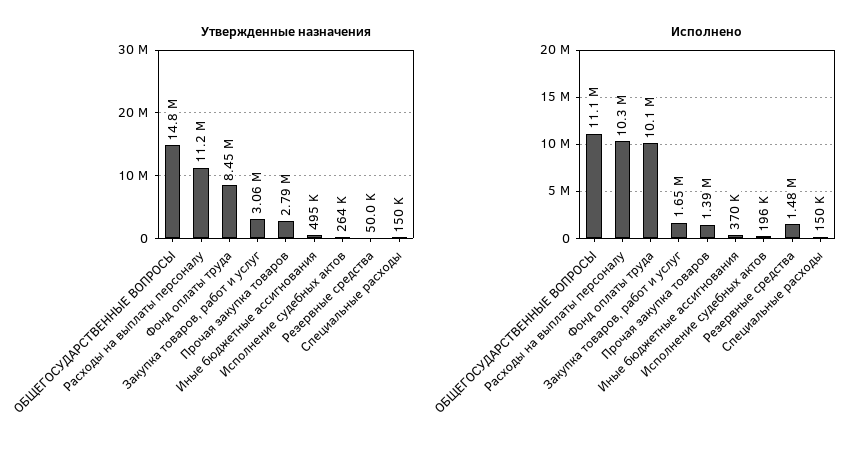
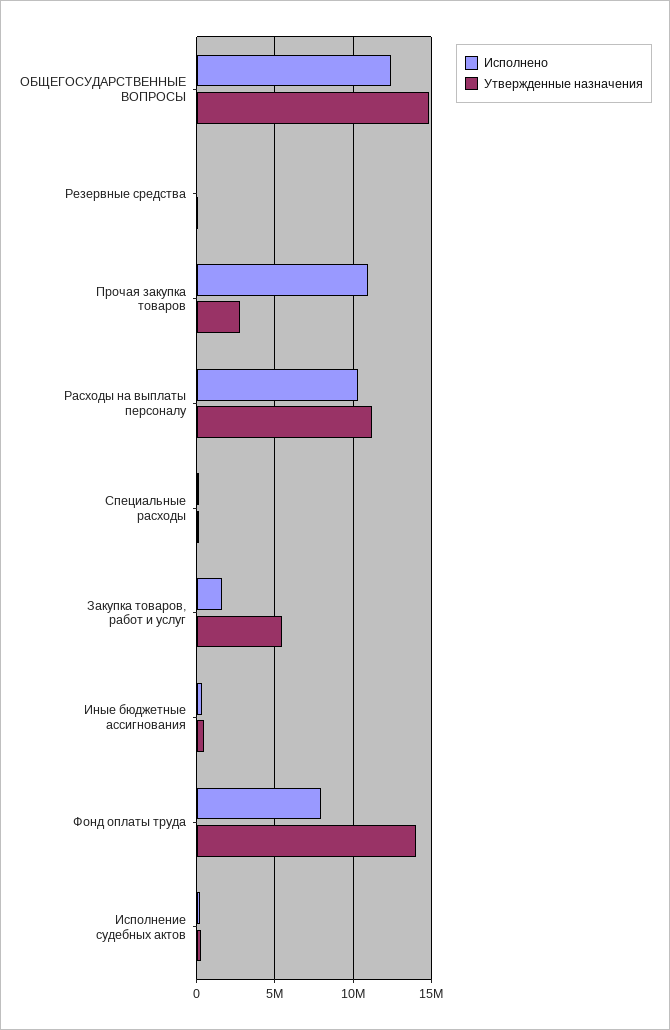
Утвержденные назначения, Фонд оплаты труда: 8450000 -> 14000000
Утвержденные назначения, Закупка товаров, работ и услуг: 3060000 -> 5500000
Исполнено, ОБЩЕГОСУДАРСТВЕННЫЕ ВОПРОСЫ: 11100000 -> 12500000
Исполнено, Фонд оплаты труда: 10100000 -> 8000000
Исполнено, Прочая закупка товаров: 1390000 -> 11000000
Исполнено, Резервные средства: 1480000 -> 0

